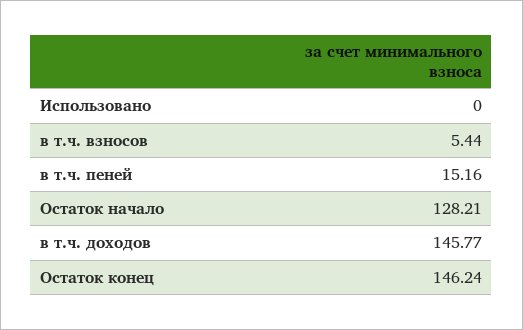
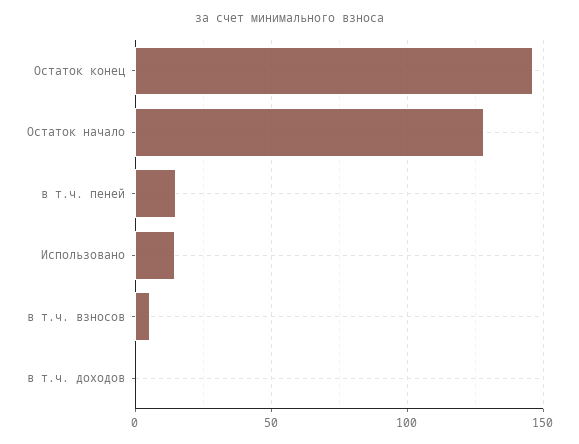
Использовано: 0 -> 15
в т.ч. доходов: 145.77 -> 0

